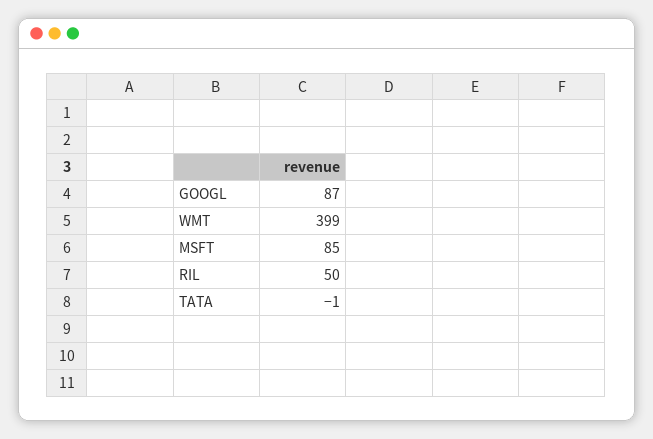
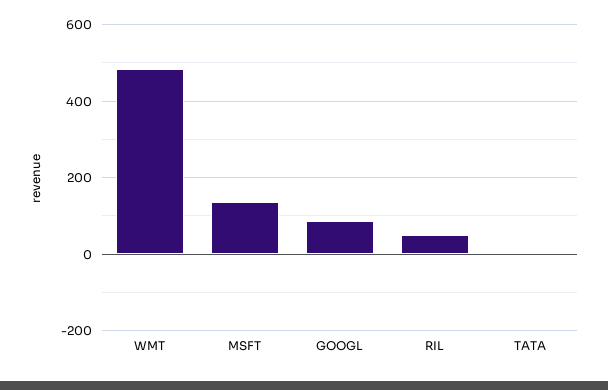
WMT: 399 -> 480
MSFT: 85 -> 140

